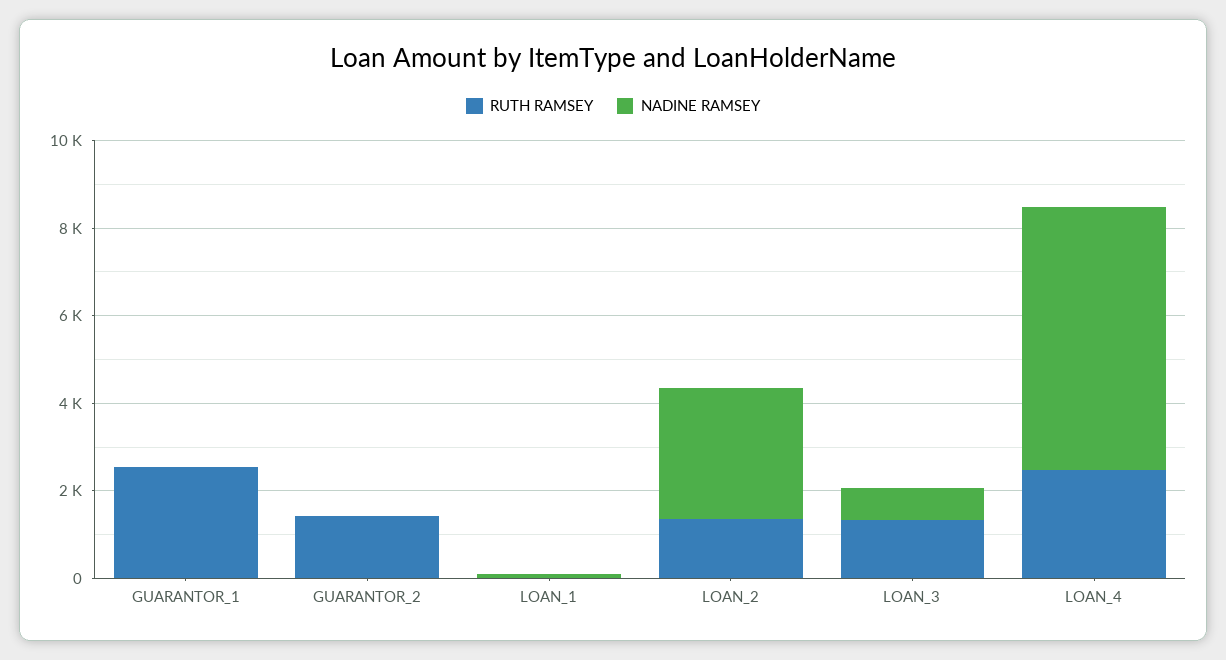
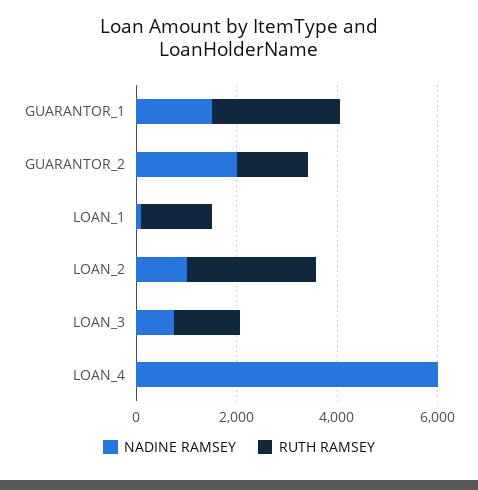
NADINE RAMSEY, GUARANTOR_1: 0 -> 1500
NADINE RAMSEY, GUARANTOR_2: 0 -> 2000
RUTH RAMSEY, LOAN_1: 0 -> 1500
RUTH RAMSEY, LOAN_2: 1500 -> 2500
NADINE RAMSEY, LOAN_2: 3000 -> 1000
RUTH RAMSEY, LOAN_4: 2500 -> 0

